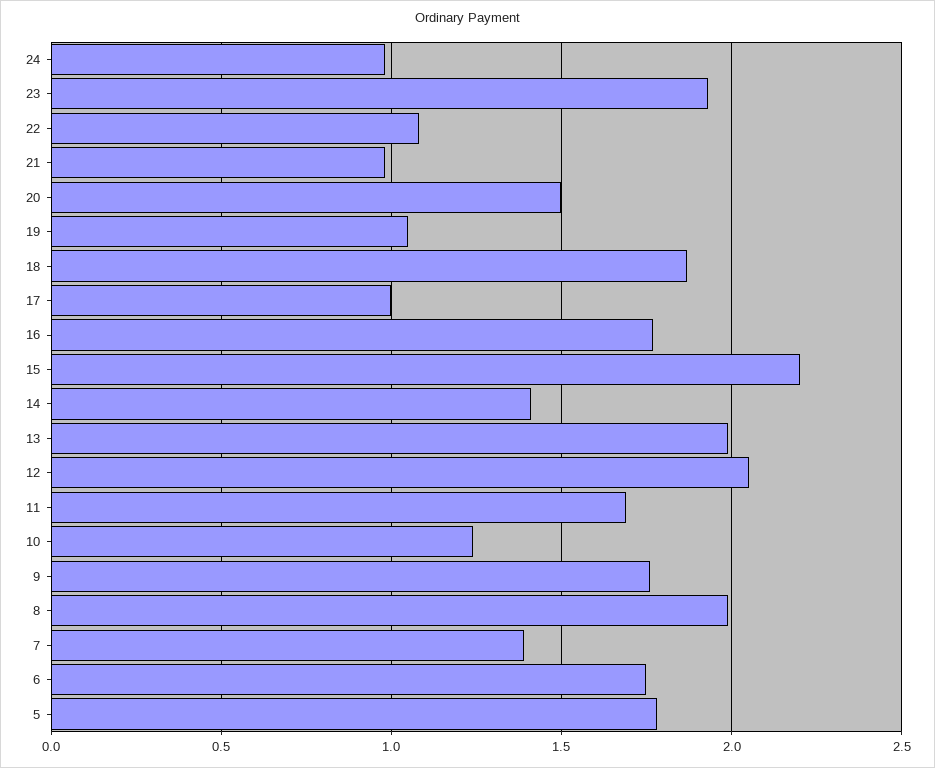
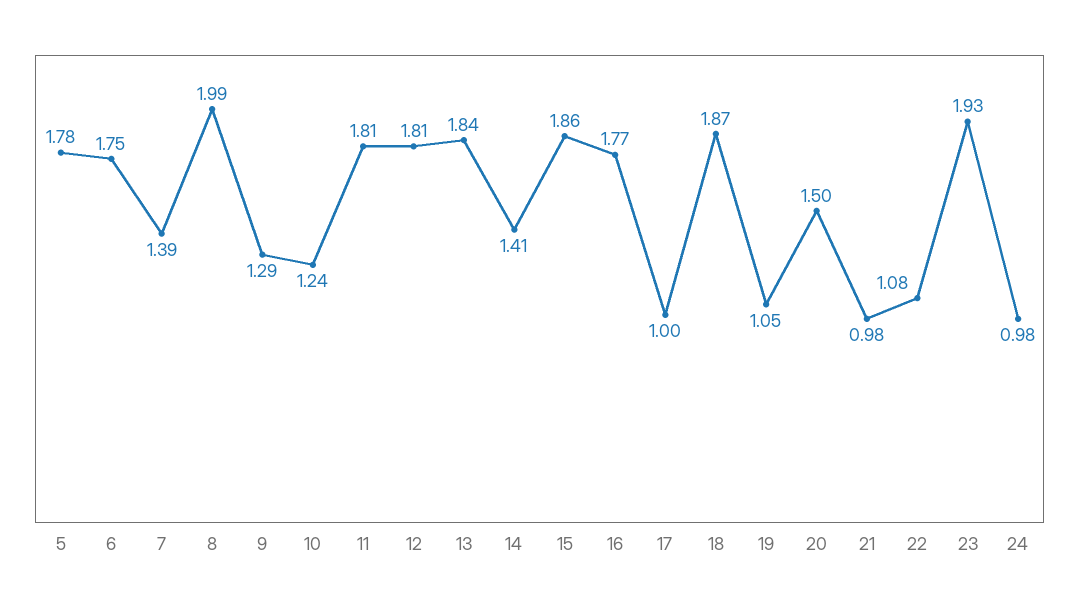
15: 2.2 -> 1.86
13: 2 -> 1.84
12: 2.05 -> 1.81
11: 1.7 -> 1.81
9: 1.75 -> 1.29

